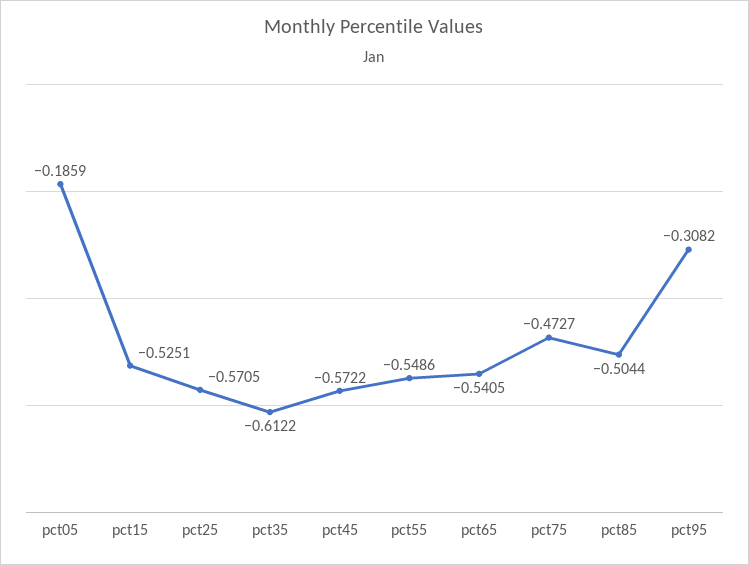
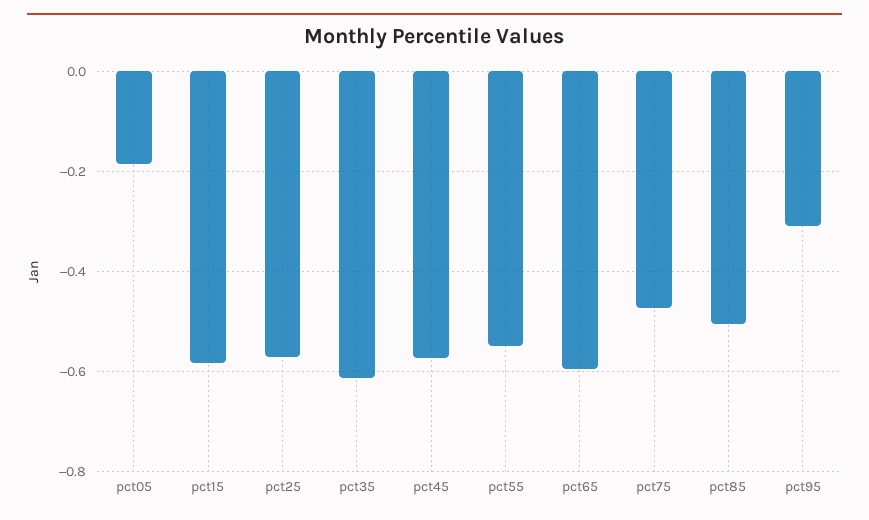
pct15: -0.5251 -> -0.58
pct65: -0.5405 -> -0.6

